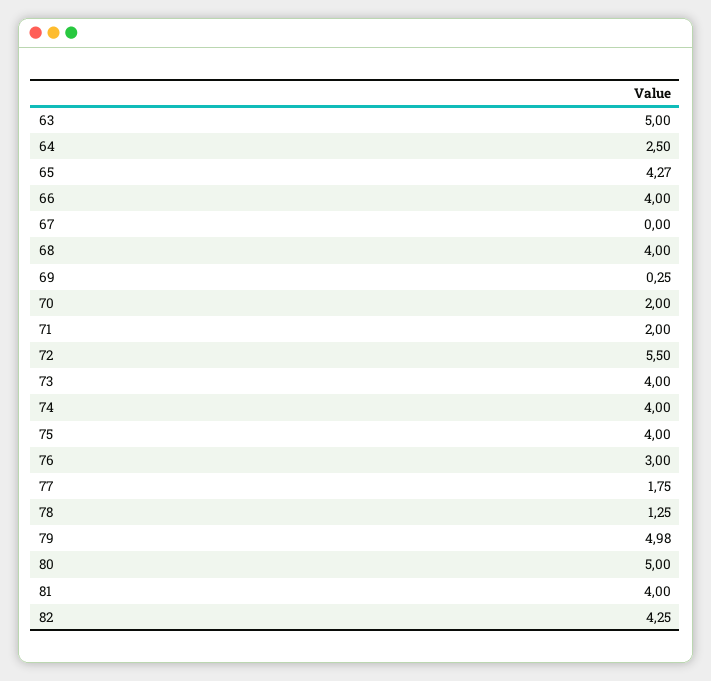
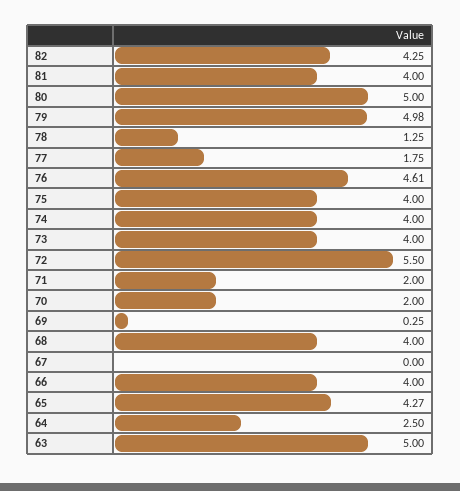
76: 3 -> 4.61

